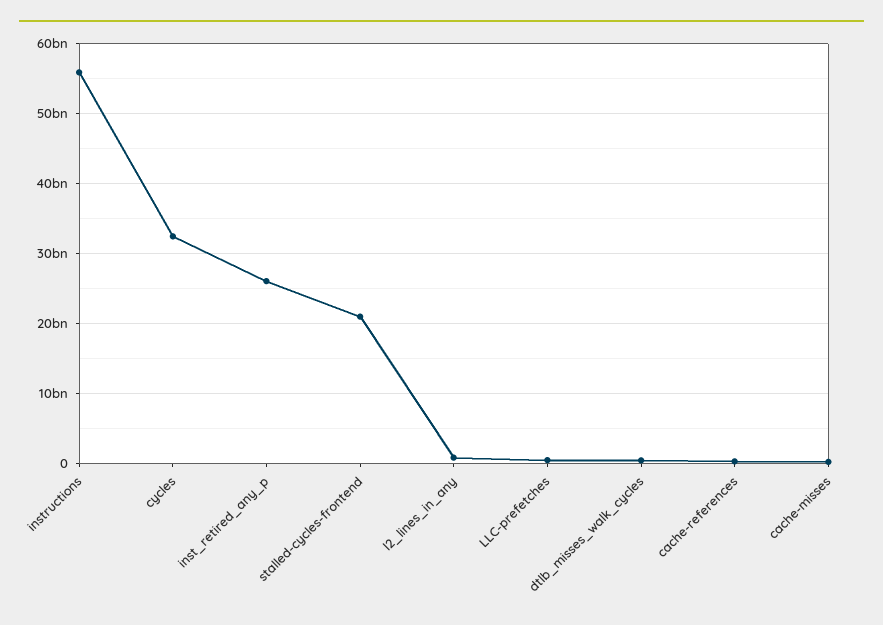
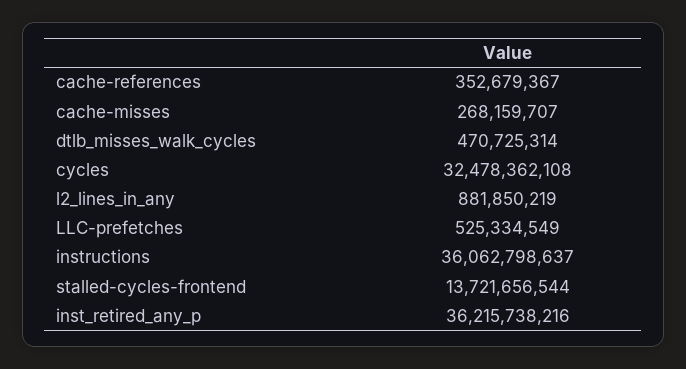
instructions: 56000000000 -> 36062798637
inst_retired_any_p: 26000000000 -> 36215738216
stalled-cycles-frontend: 21000000000 -> 13721656544

